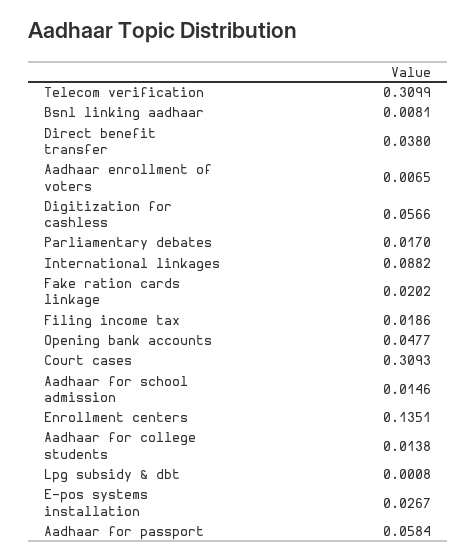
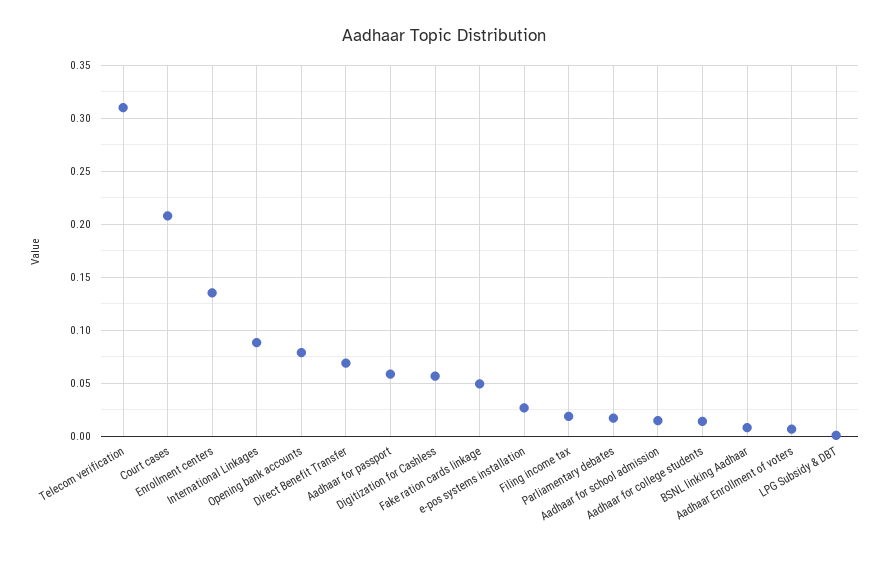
Direct benefit transfer: 0.038 -> 0.07
Fake ration cards linkage: 0.0202 -> 0.05
Opening bank accounts: 0.0477 -> 0.08
Court cases: 0.3093 -> 0.21

